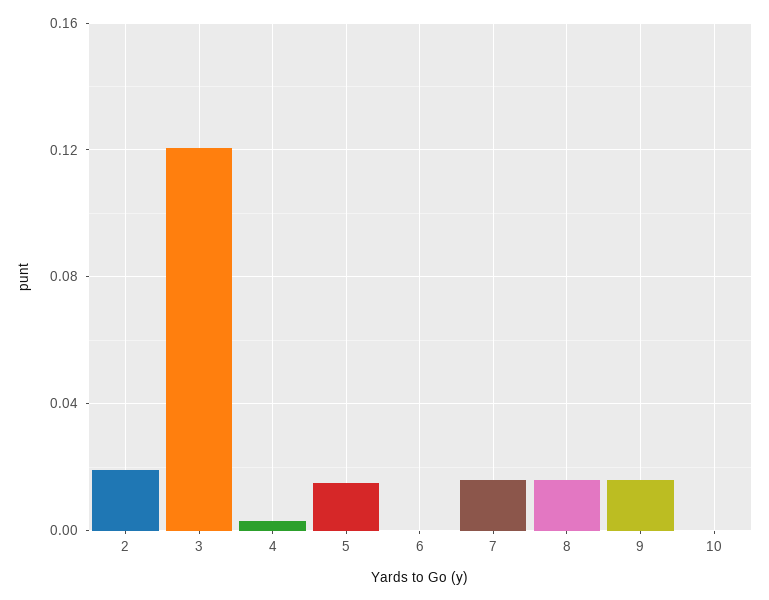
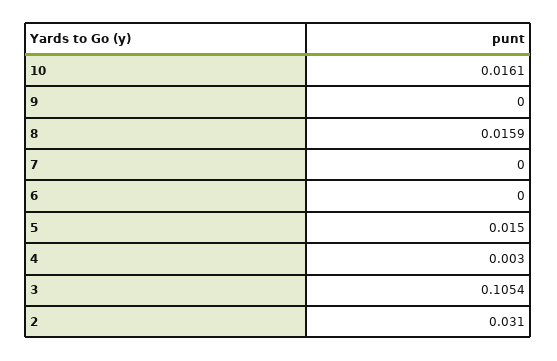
2: 0.02 -> 0.031
3: 0.12 -> 0.1054
7: 0.015 -> 0
9: 0.015 -> 0
10: 0 -> 0.0161

